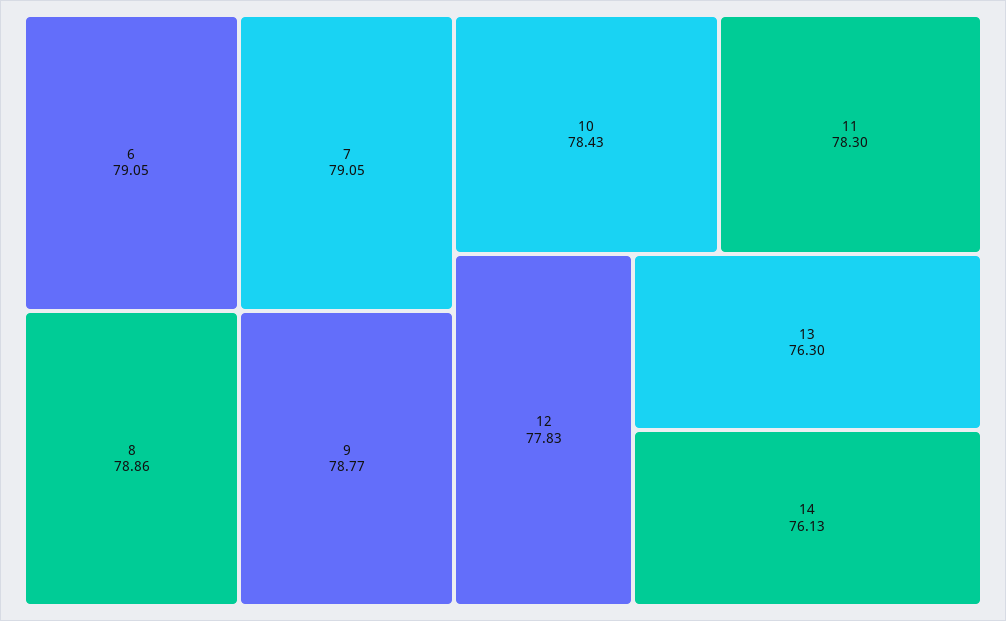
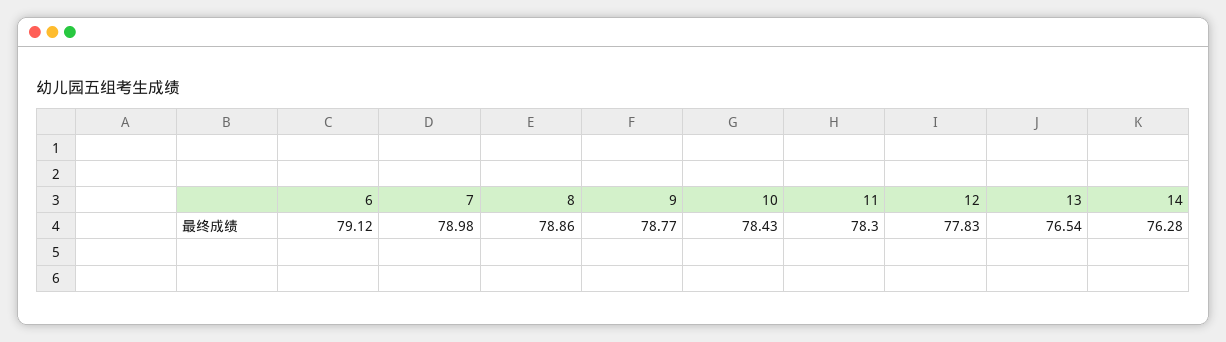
6: 79.05 -> 79.12
7: 79.05 -> 78.98
13: 76.3 -> 76.54
14: 76.13 -> 76.28

